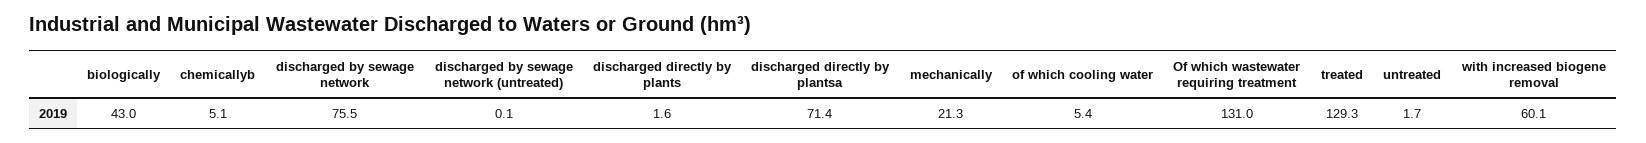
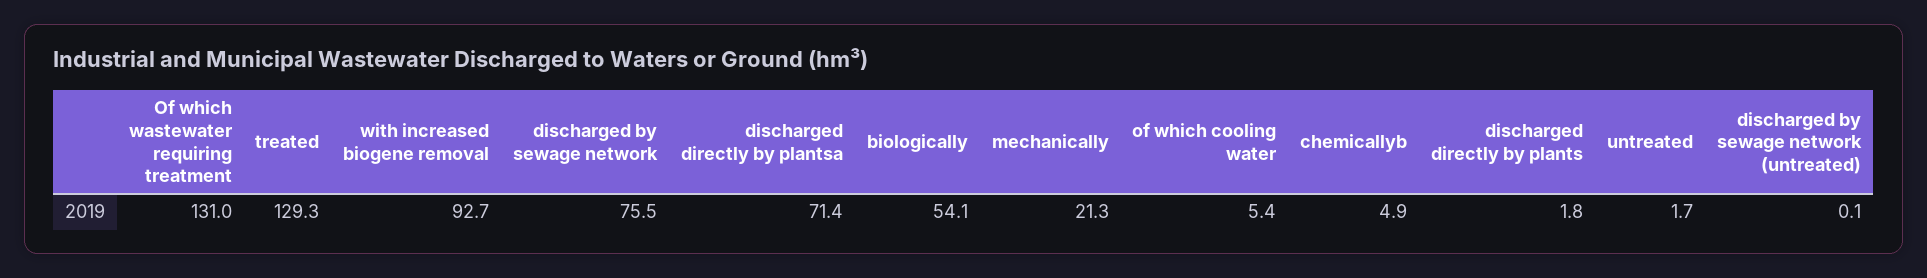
biologically: 43 -> 54.1
chemicallyb: 5.1 -> 4.9
discharged directly by plants: 1.6 -> 1.8
with increased biogene removal: 60.1 -> 92.7

